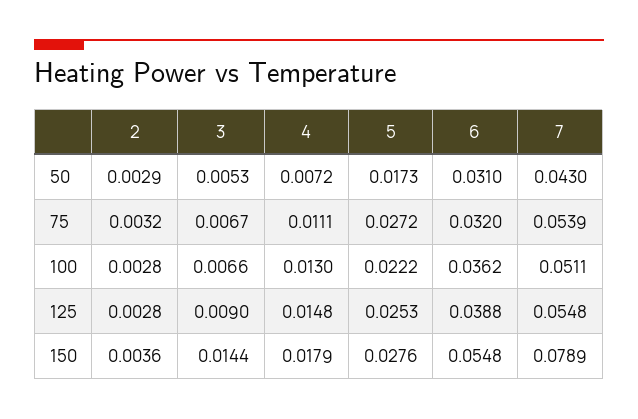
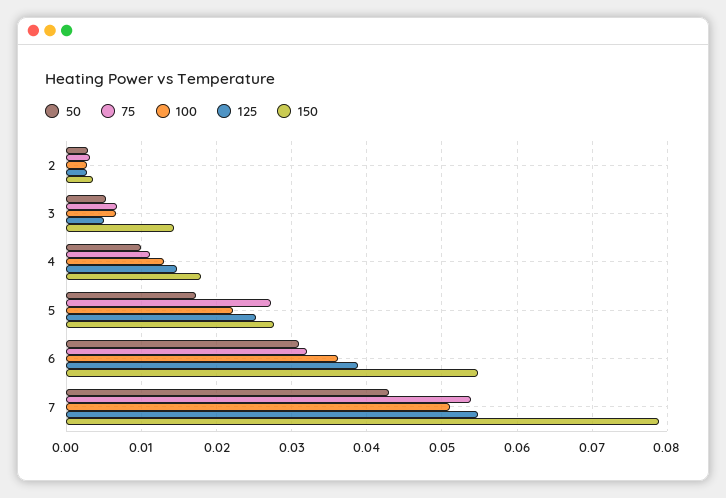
50, 4: 0.0072 -> 0.01
125, 3: 0.009 -> 0.005

